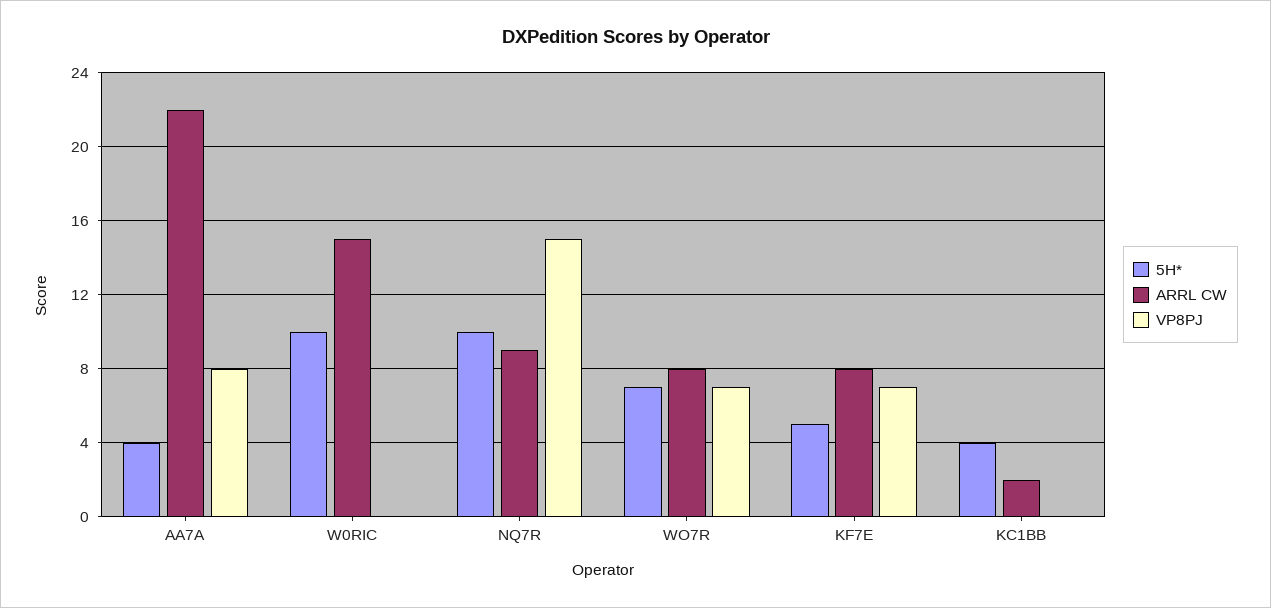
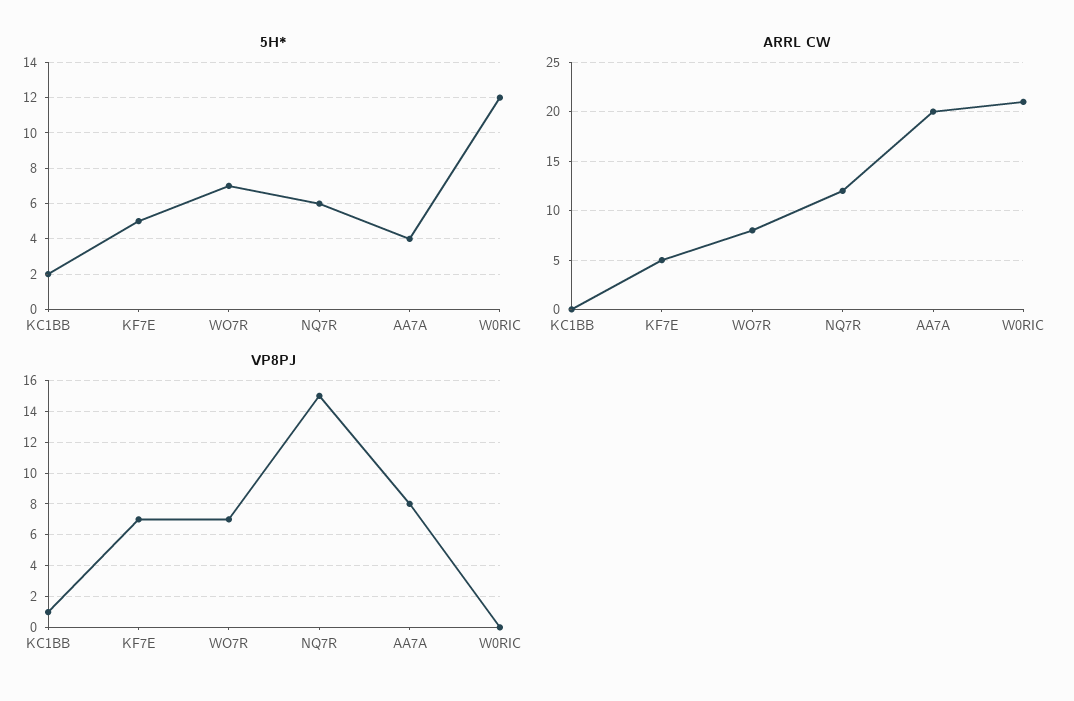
ARRL CW, AA7A: 22 -> 20
5H*, W0RIC: 10 -> 12
ARRL CW, W0RIC: 15 -> 21
5H*, NQ7R: 10 -> 6
ARRL CW, NQ7R: 9 -> 12
ARRL CW, KF7E: 8 -> 5
5H*, KC1BB: 4 -> 2
ARRL CW, KC1BB: 2 -> 0
VP8PJ, KC1BB: 0 -> 1

